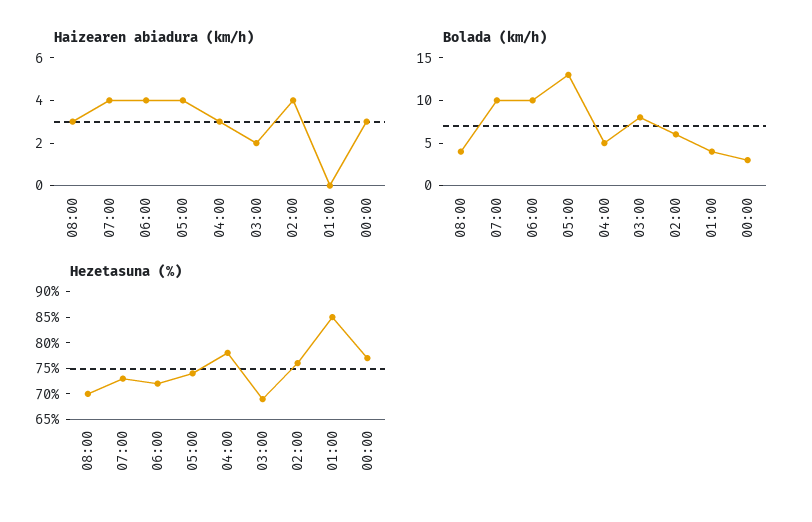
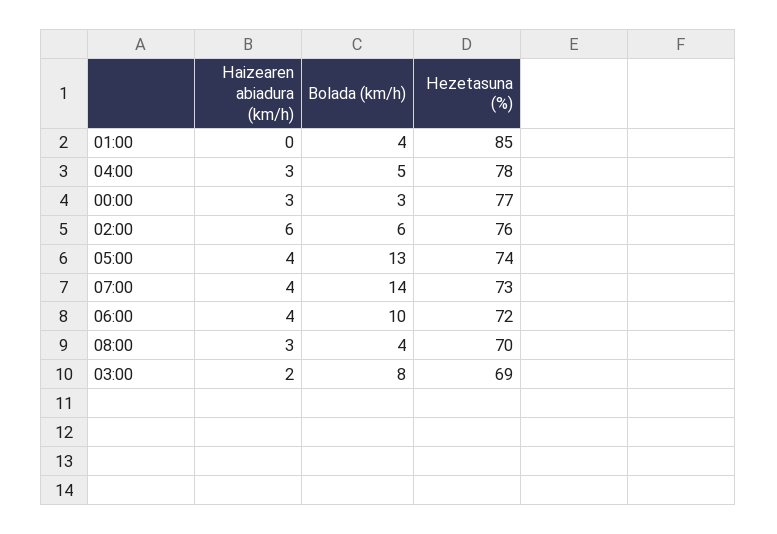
Haizearen abiadura (km/h), 02:00: 4 -> 6
Bolada (km/h), 07:00: 10 -> 14

